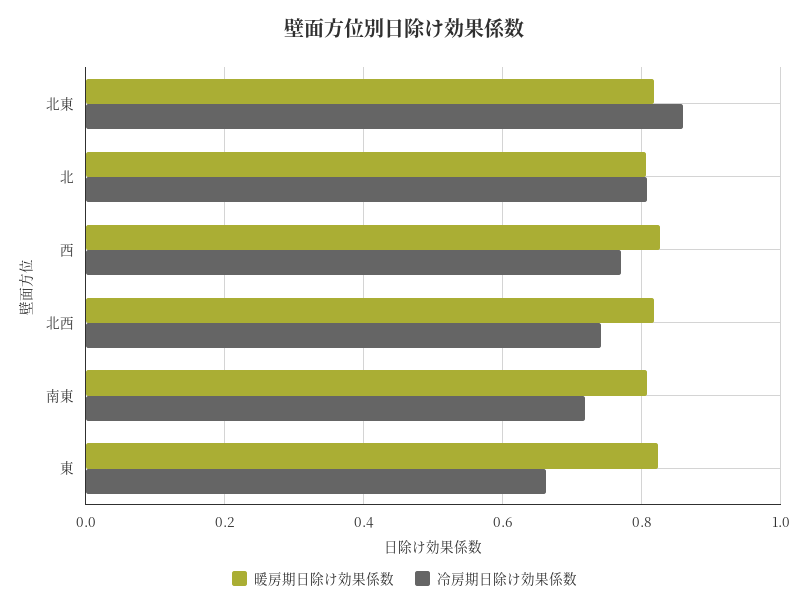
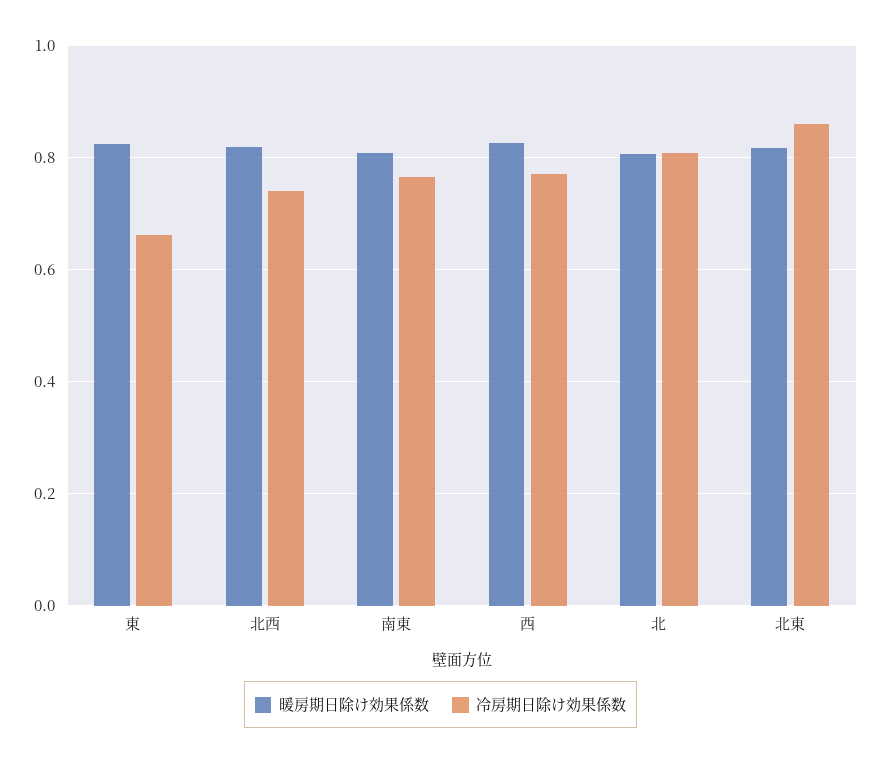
冷房期日除け効果係数, 南東: 0.72 -> 0.76

